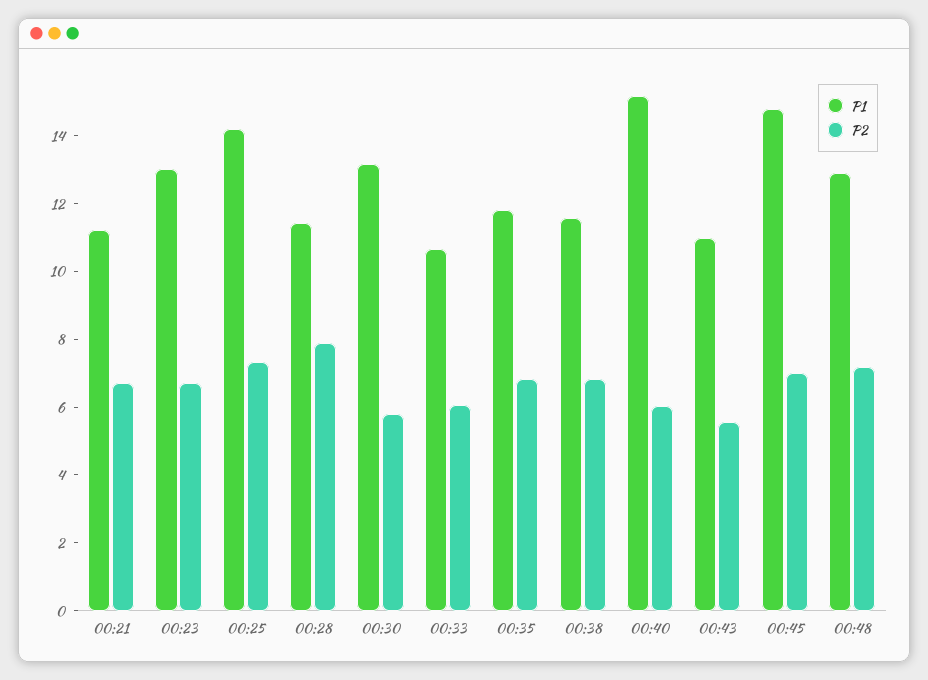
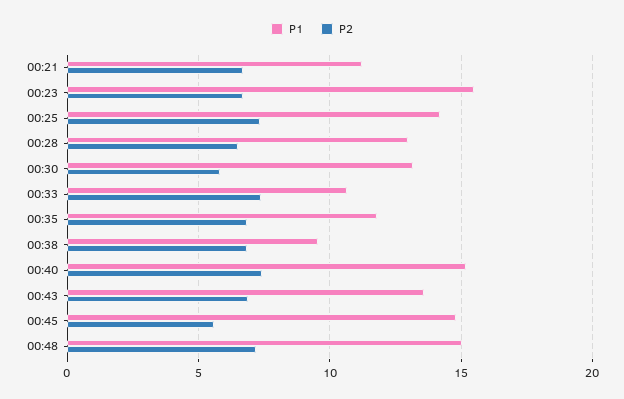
P1, 00:23: 13 -> 15.5
P1, 00:28: 11.5 -> 13
P2, 00:28: 8 -> 6.5
P2, 00:33: 6 -> 7.5
P1, 00:38: 11.5 -> 9.5
P2, 00:40: 6 -> 7.5
P1, 00:43: 11 -> 13.5
P2, 00:43: 5.5 -> 7
P2, 00:45: 7 -> 5.5
P1, 00:48: 13 -> 15

